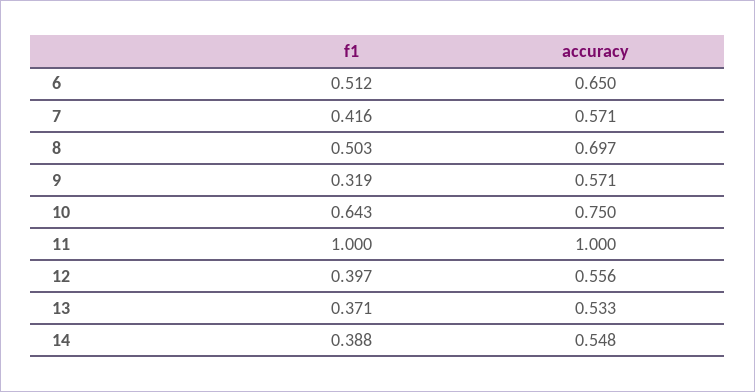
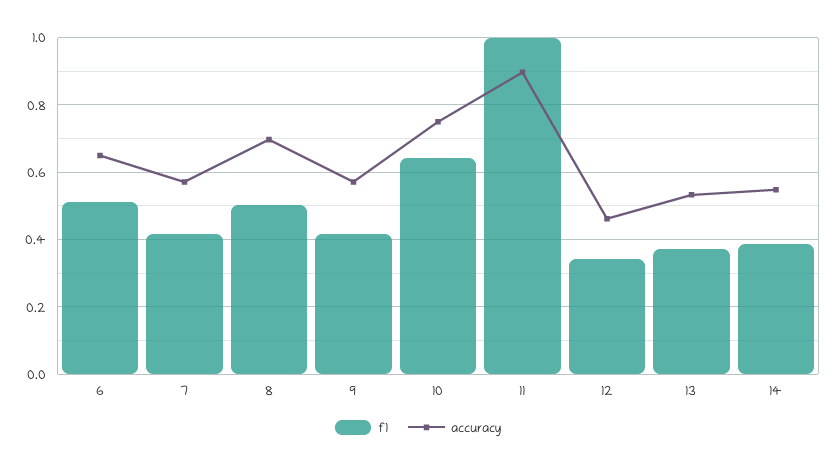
f1, 9: 0.319 -> 0.42
accuracy, 11: 1 -> 0.9
f1, 12: 0.397 -> 0.34
accuracy, 12: 0.556 -> 0.46

